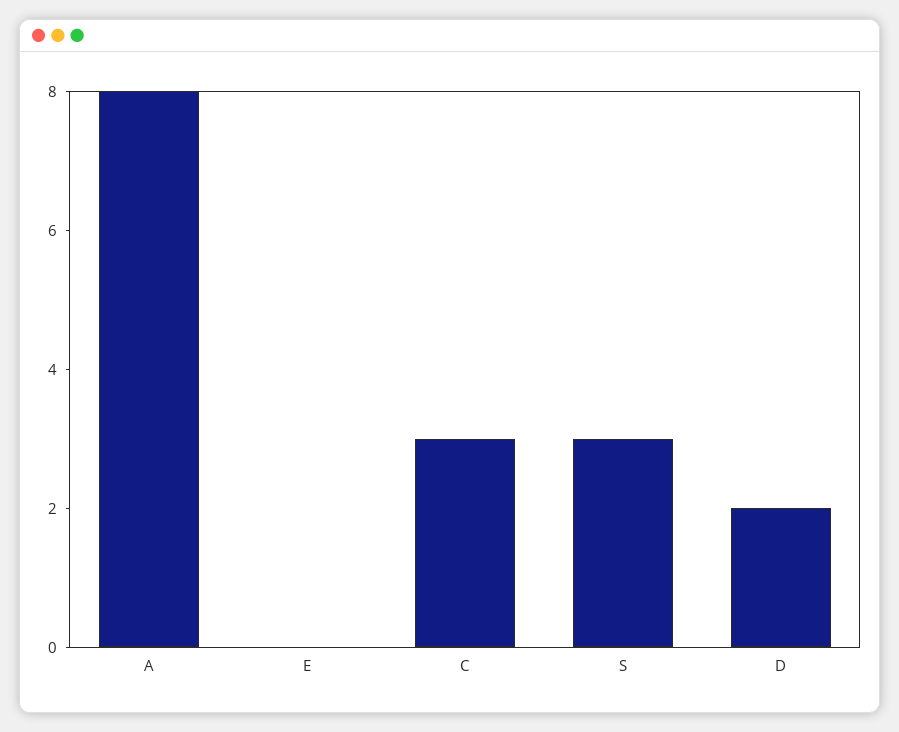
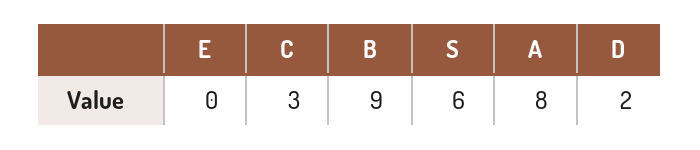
S: 3 -> 6
B: none -> 9

